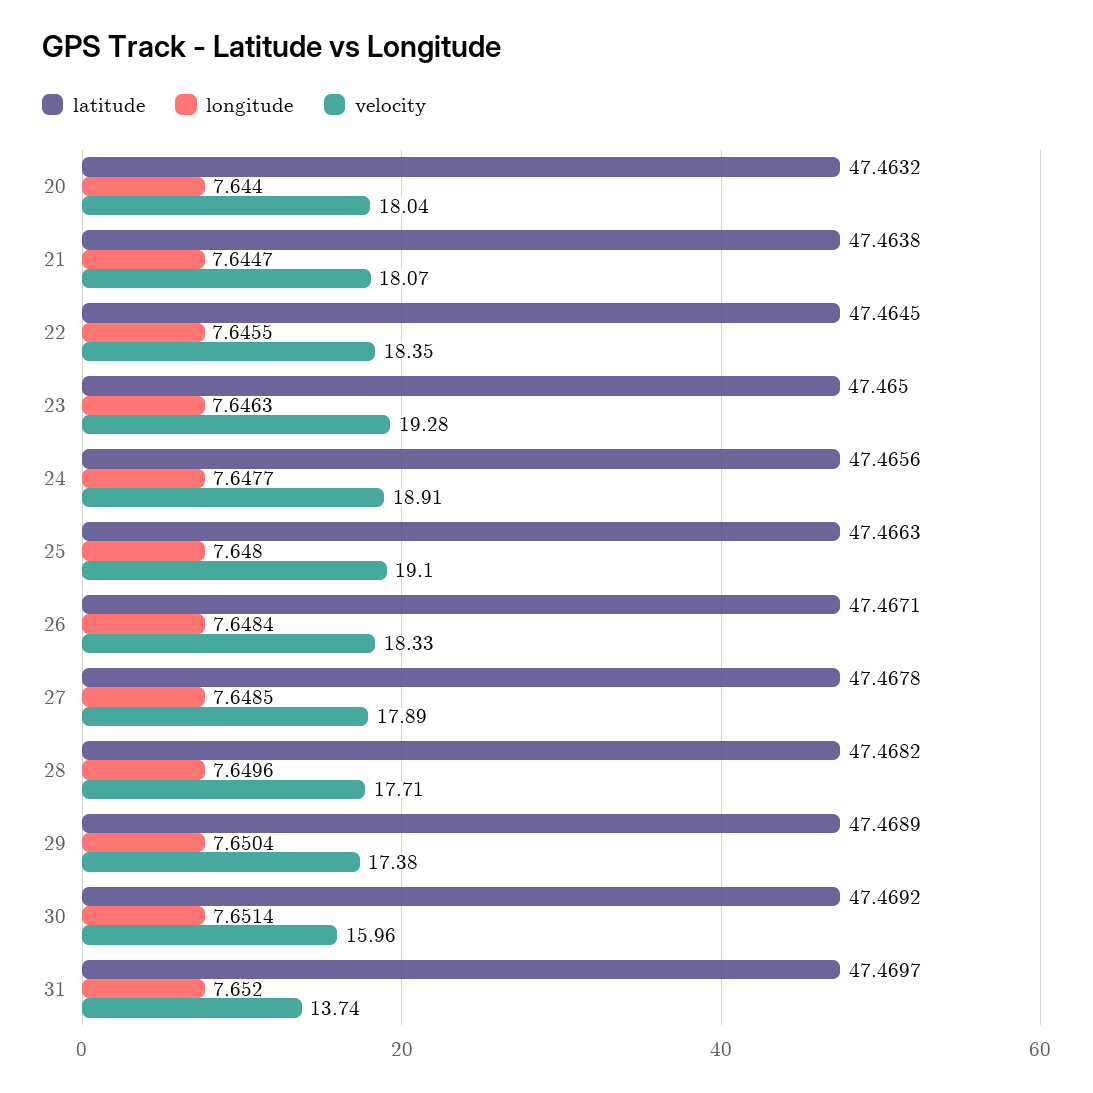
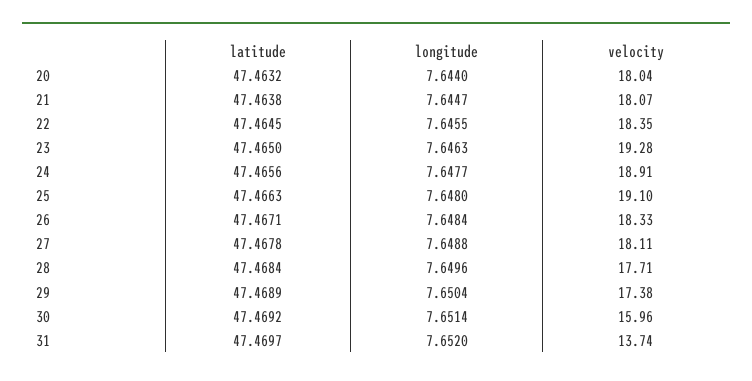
longitude, 27: 7.6485 -> 7.6488
velocity, 27: 17.89 -> 18.11
latitude, 28: 47.4682 -> 47.4684

